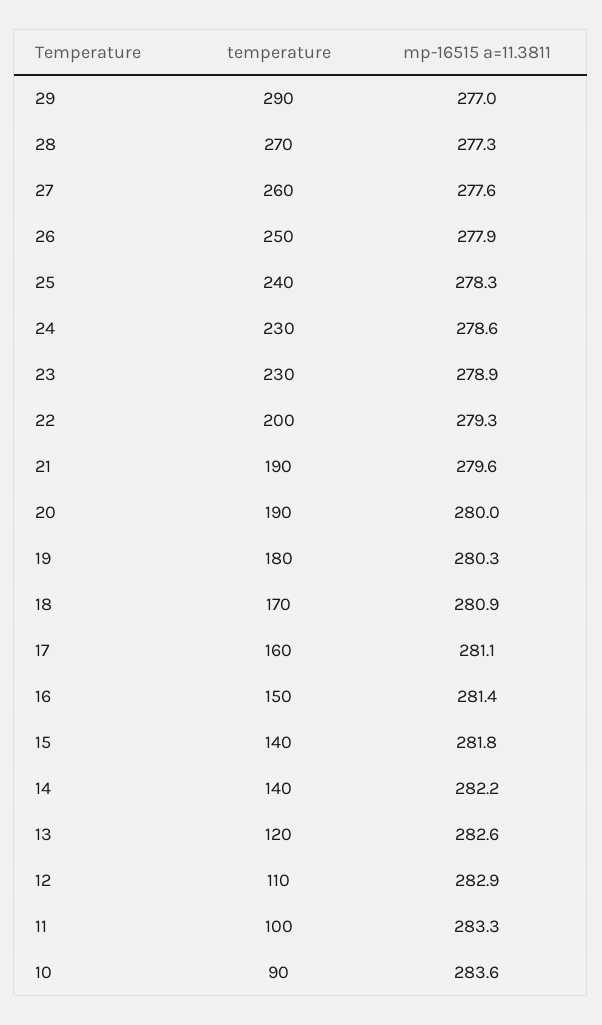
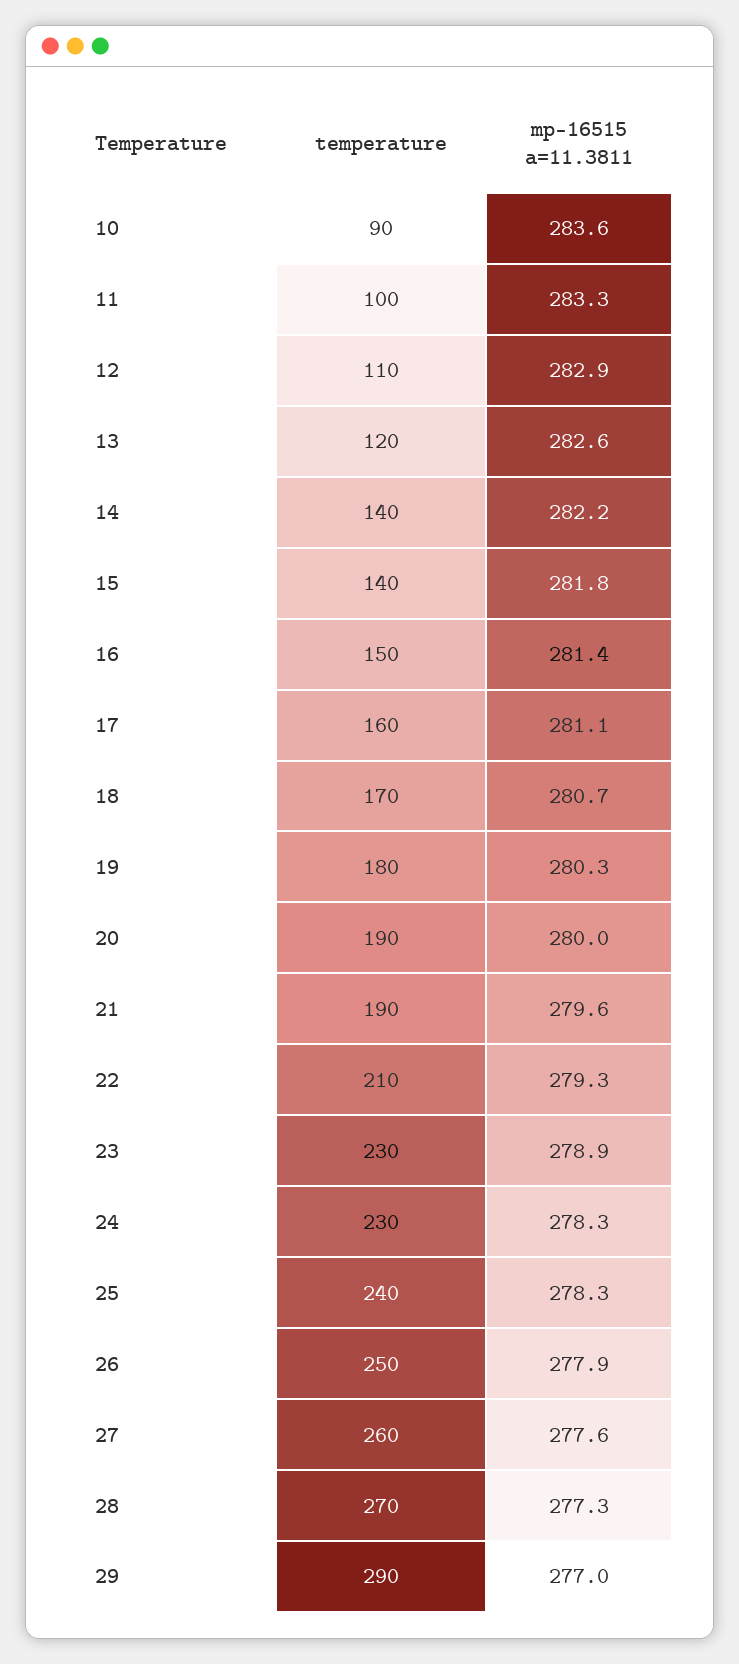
mp-16515 a=11.3811, 24: 278.6 -> 278.3
temperature, 22: 200 -> 210
mp-16515 a=11.3811, 18: 280.9 -> 280.7

